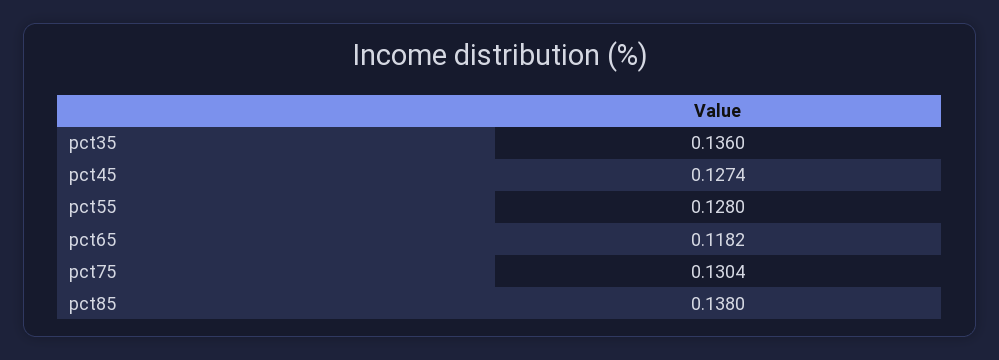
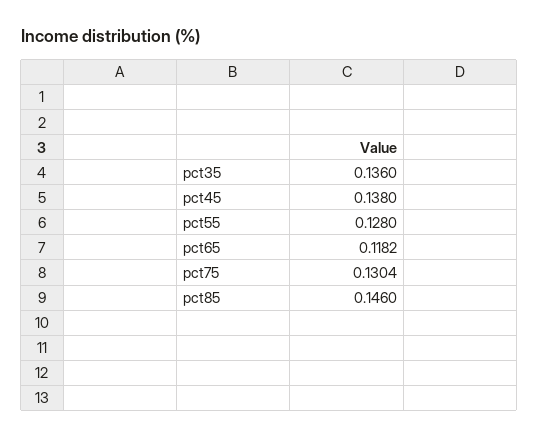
pct45: 0.1274 -> 0.138
pct85: 0.138 -> 0.146

